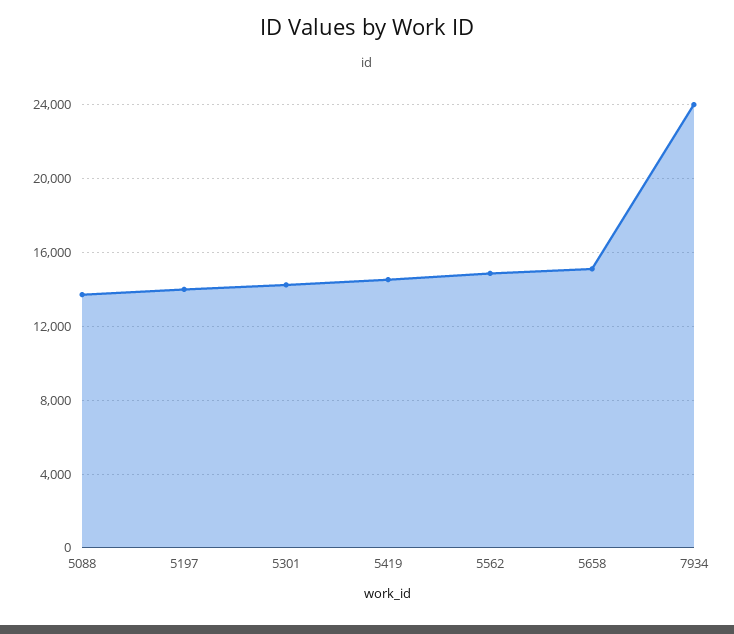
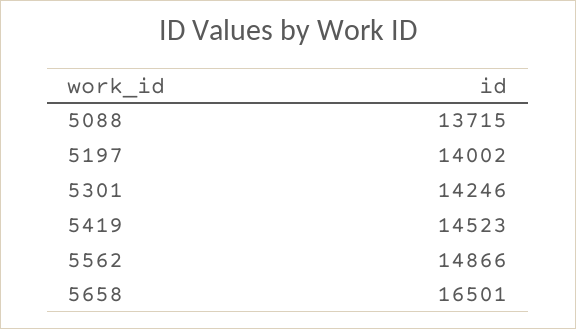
5658: 15000 -> 16501
7934: 24000 -> none

